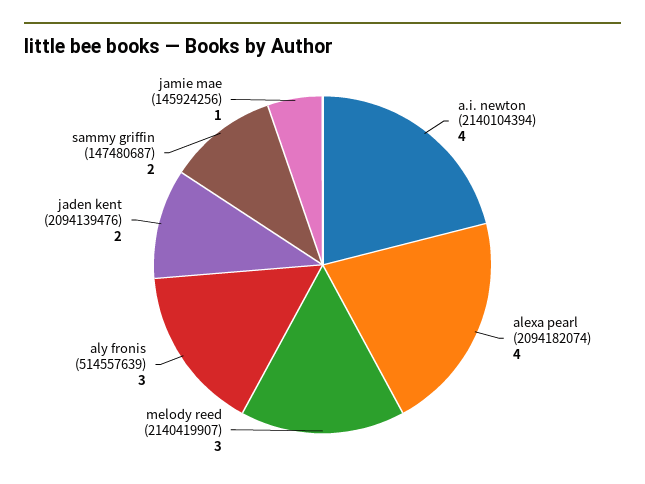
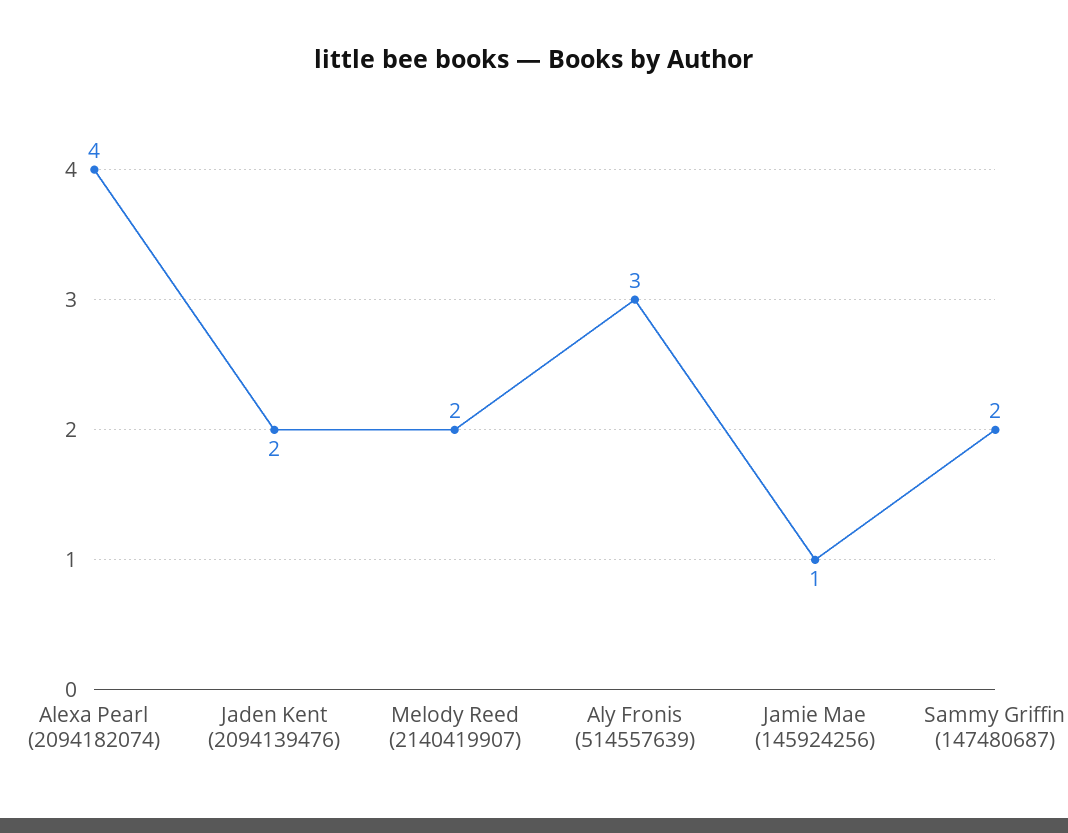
a.i. newton (2140104394): 4 -> none
melody reed (2140419907): 3 -> 2

